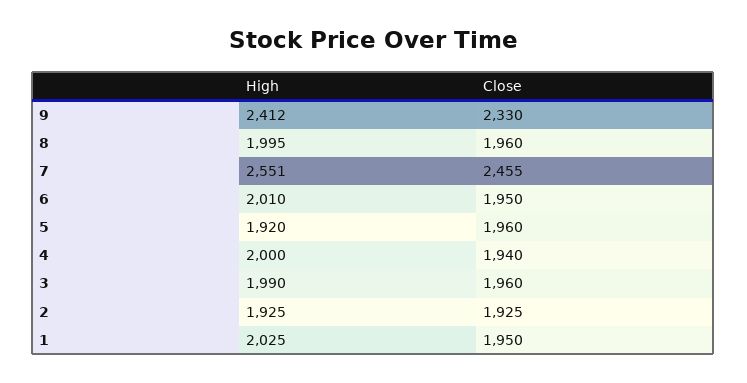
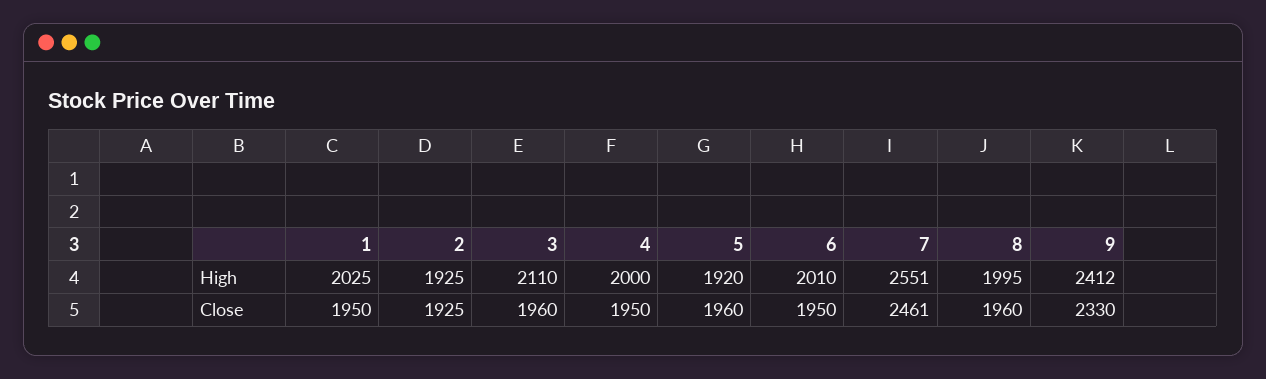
Close, 7: 2455 -> 2461
Close, 4: 1940 -> 1950
High, 3: 1990 -> 2110

